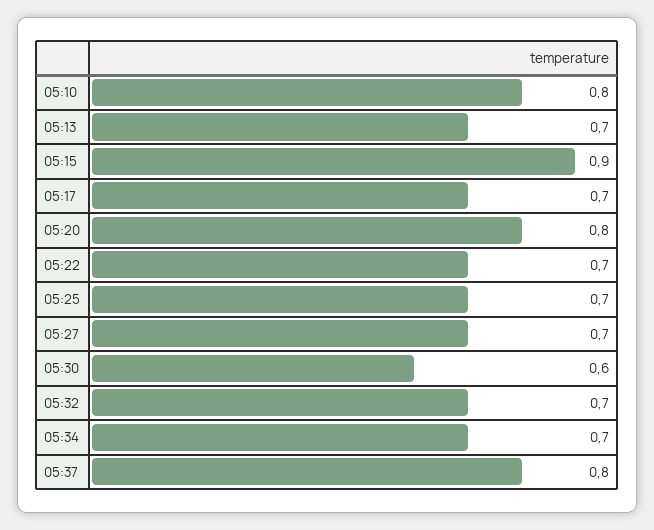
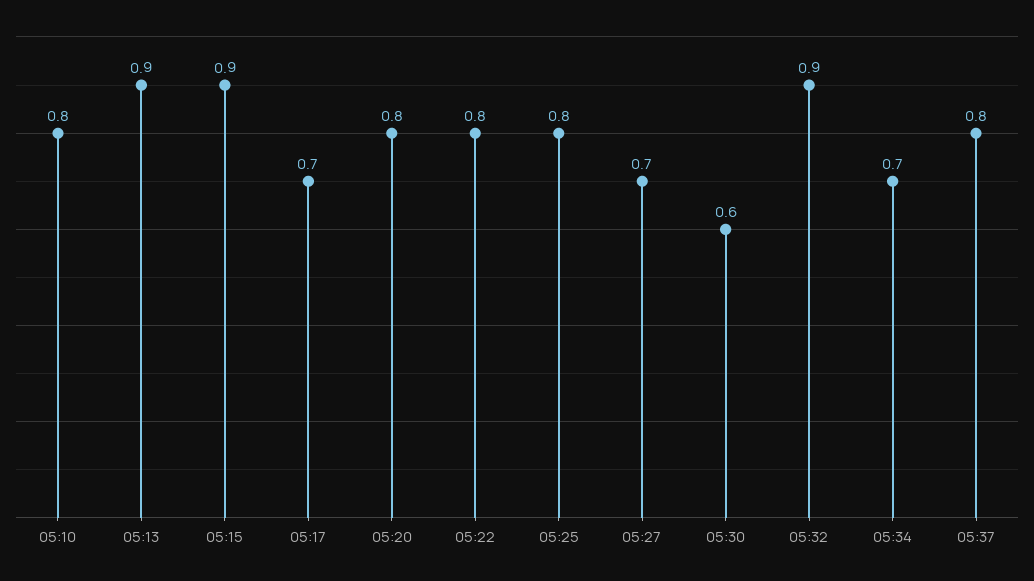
05:13: 0.7 -> 0.9
05:22: 0.7 -> 0.8
05:25: 0.7 -> 0.8
05:32: 0.7 -> 0.9

